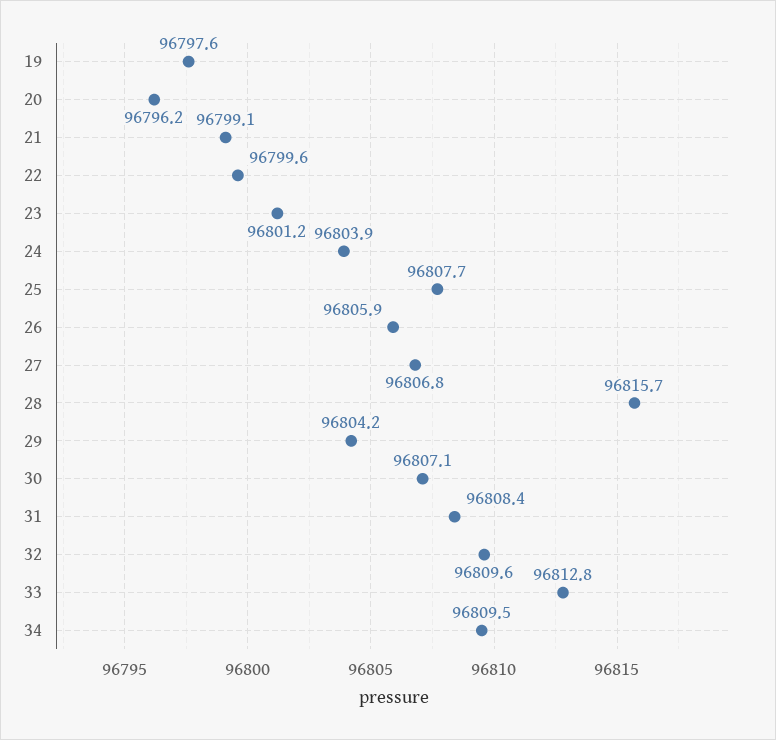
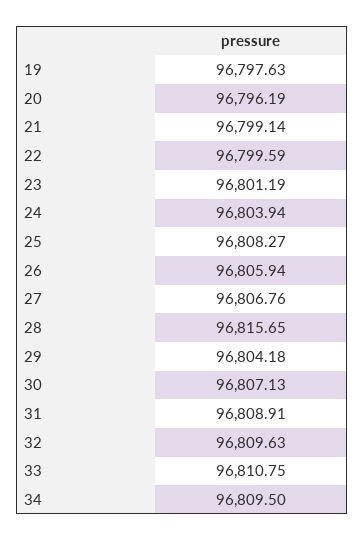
25: 96807.7 -> 96808.27
31: 96808.4 -> 96808.91
33: 96812.8 -> 96810.75

